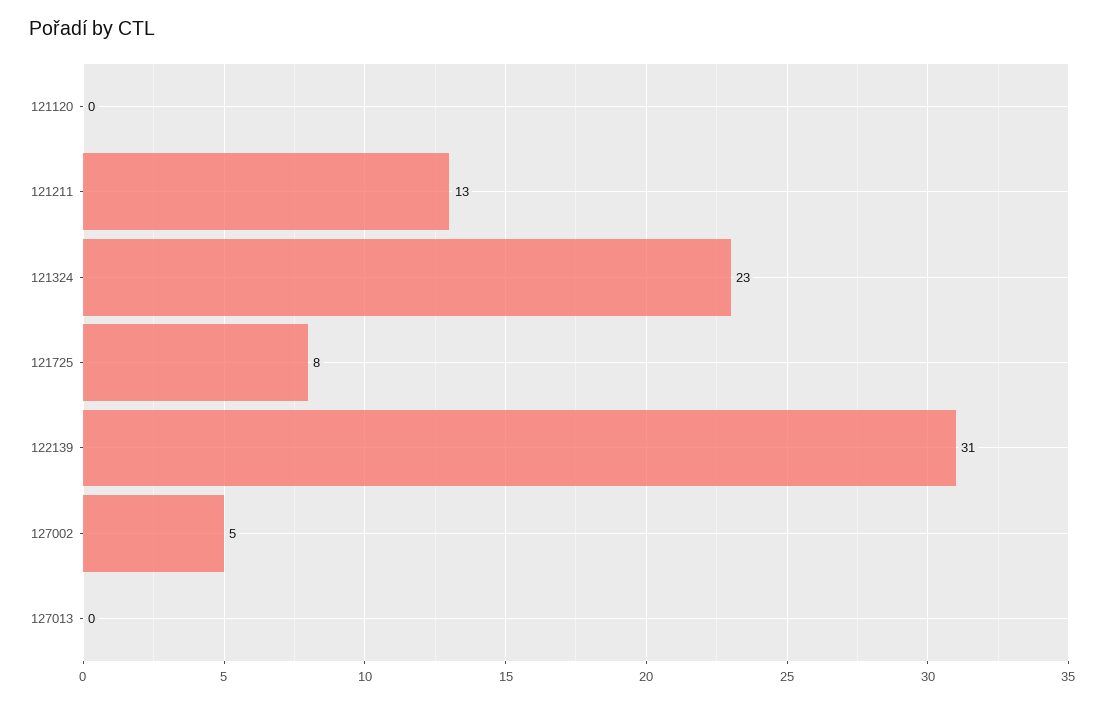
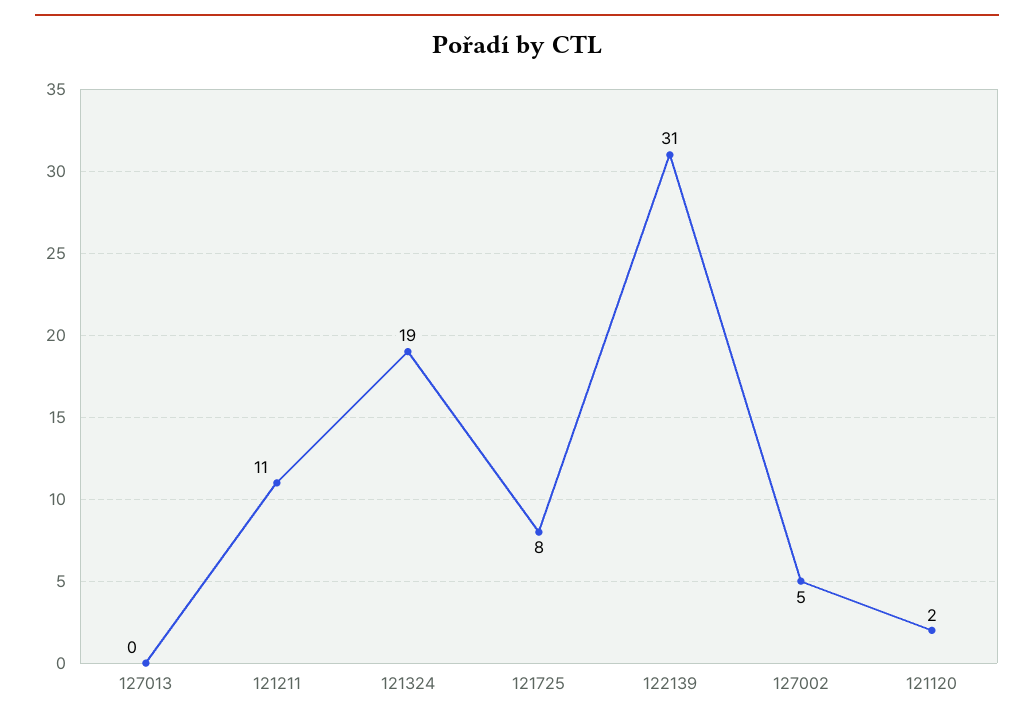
121120: 0 -> 2
121211: 13 -> 11
121324: 23 -> 19

